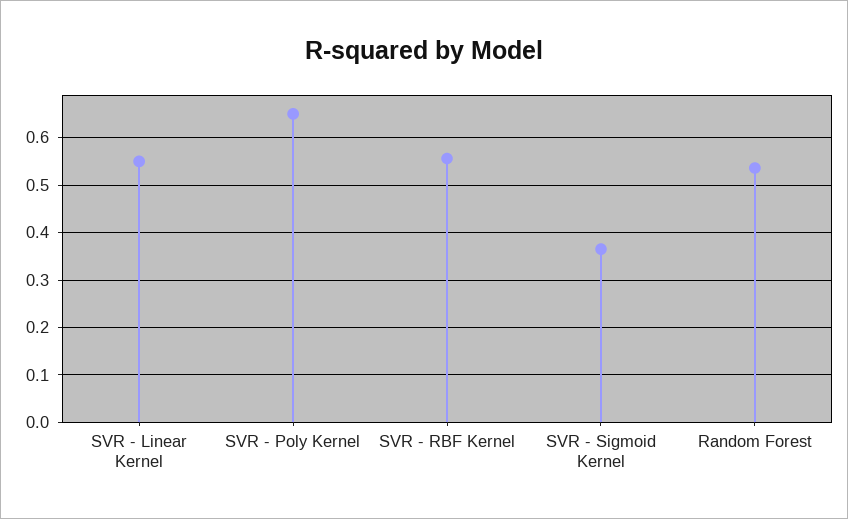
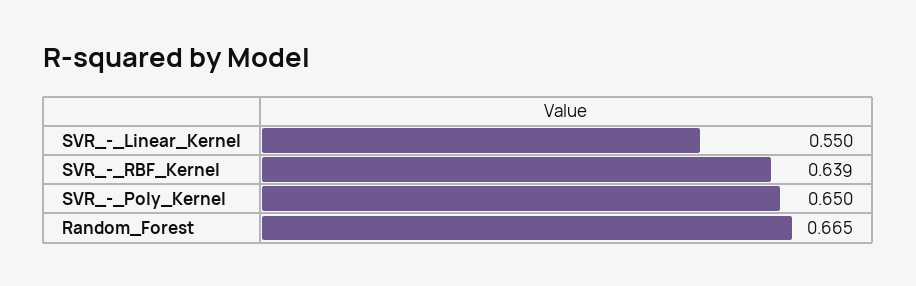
SVR - RBF Kernel: 0.56 -> 0.639
SVR - Sigmoid Kernel: 0.36 -> none
Random Forest: 0.54 -> 0.665

